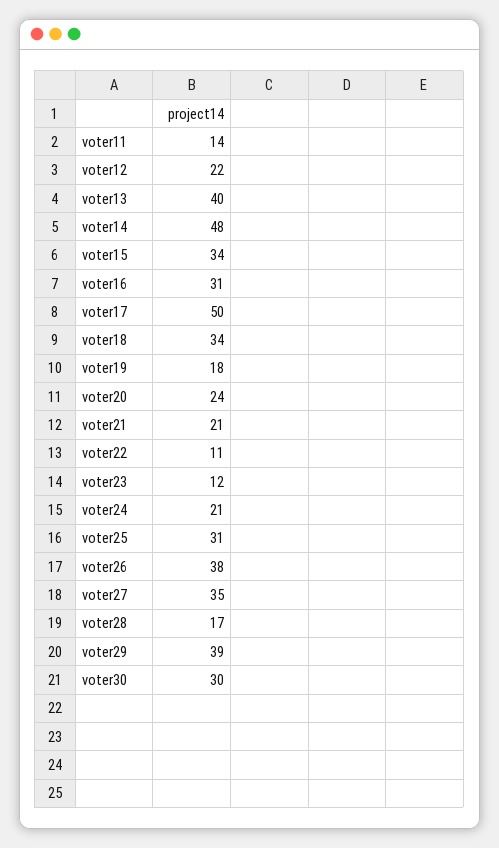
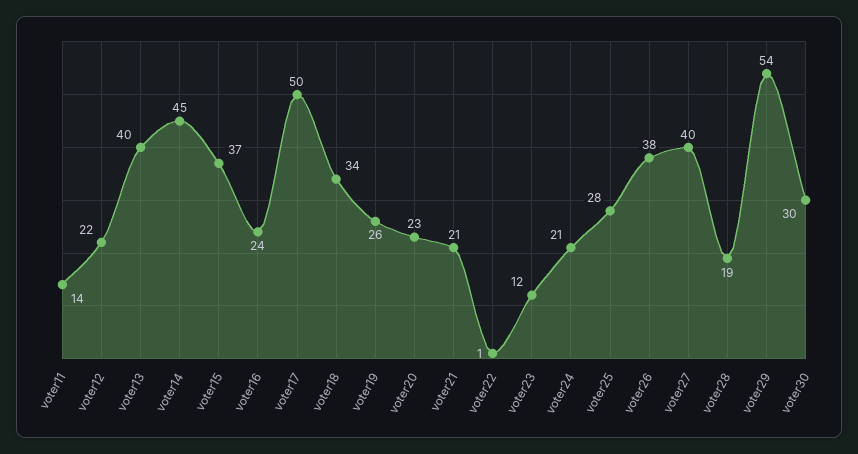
voter14: 48 -> 45
voter15: 34 -> 37
voter16: 31 -> 24
voter19: 18 -> 26
voter20: 24 -> 23
voter22: 11 -> 1
voter25: 31 -> 28
voter27: 35 -> 40
voter28: 17 -> 19
voter29: 39 -> 54

